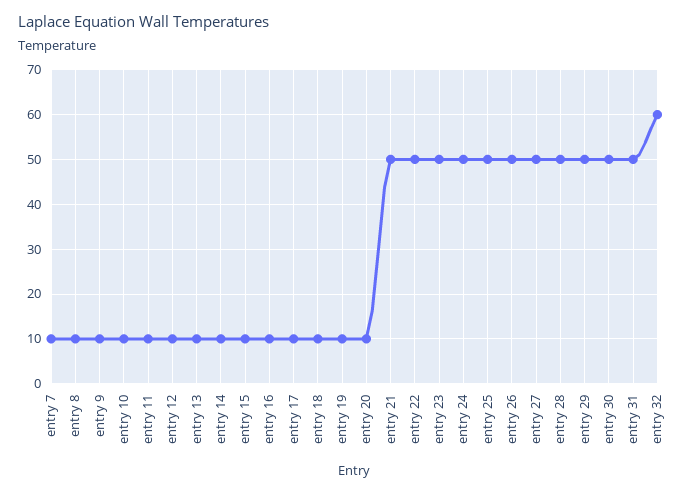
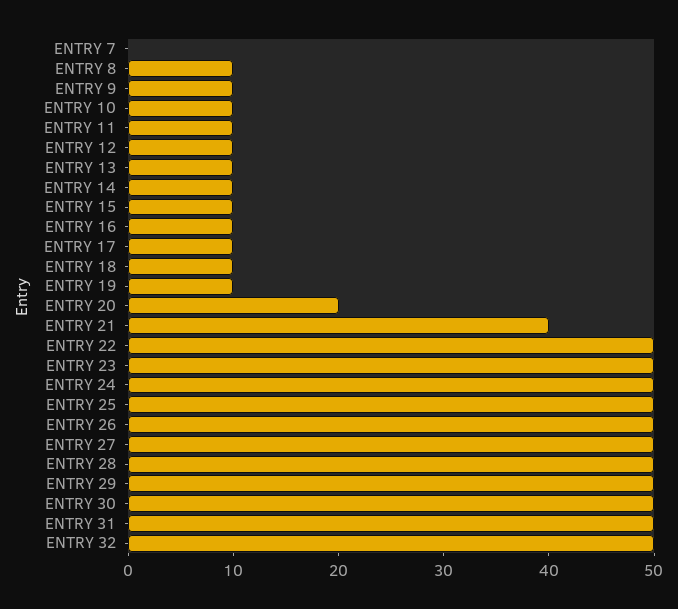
entry 7: 10 -> 0
entry 20: 10 -> 20
entry 21: 50 -> 40
entry 32: 60 -> 50

